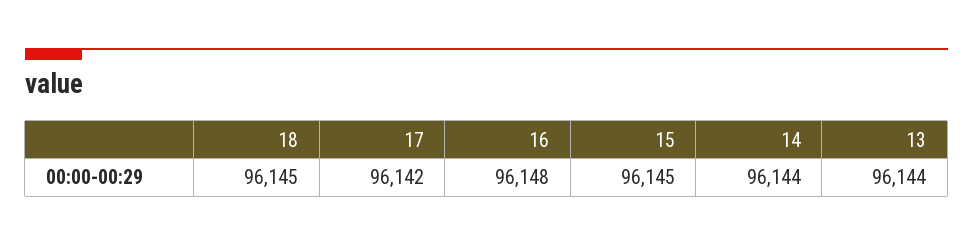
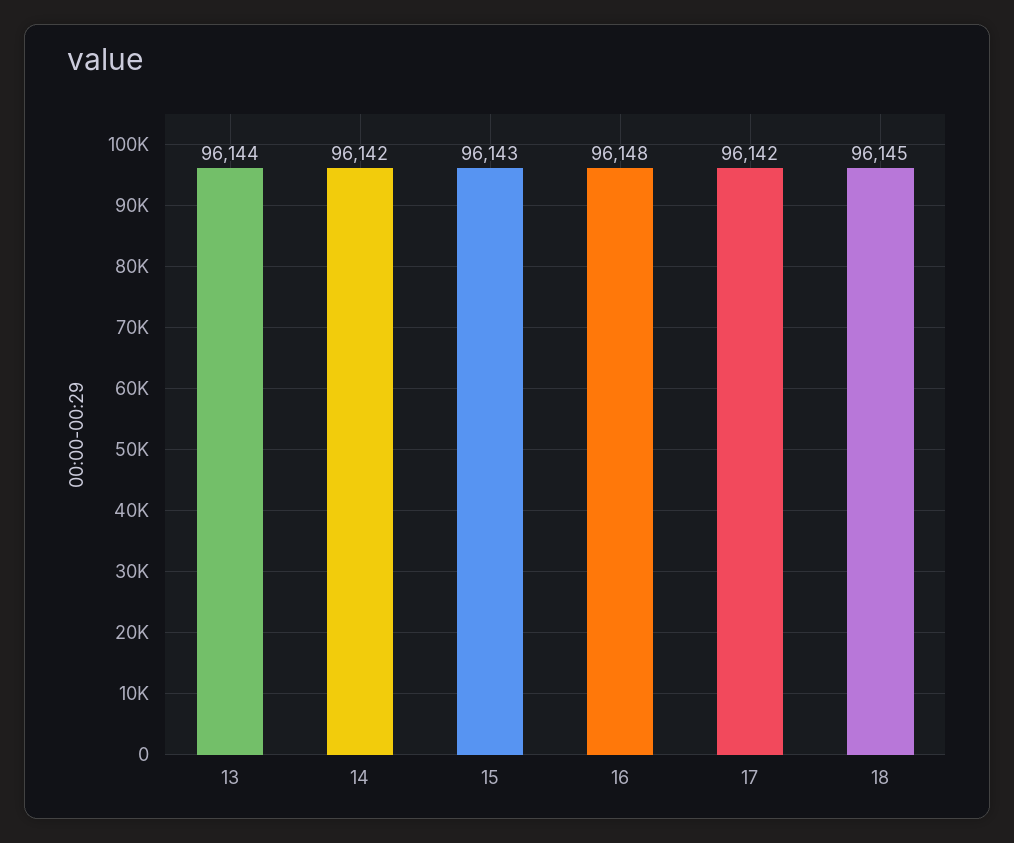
15: 96145 -> 96143
14: 96144 -> 96142

